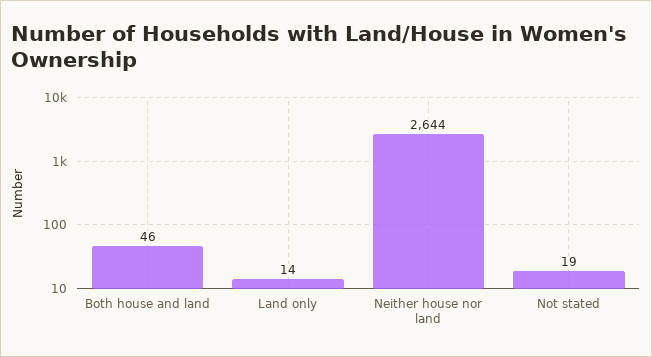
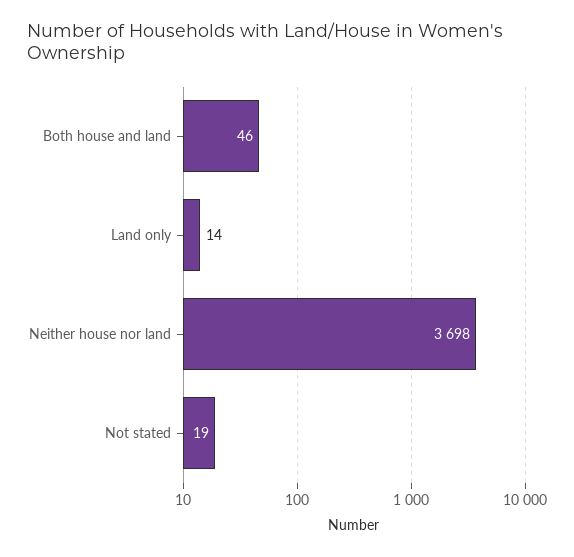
Neither house nor land: 2644 -> 3698

